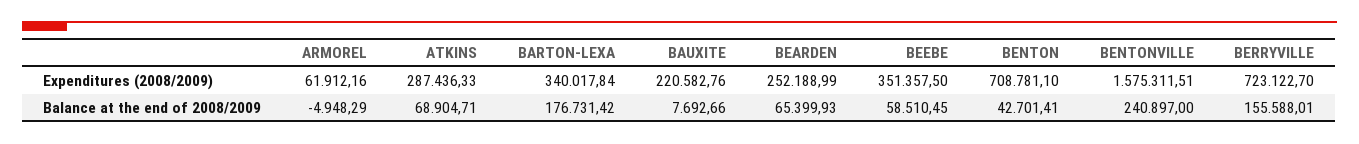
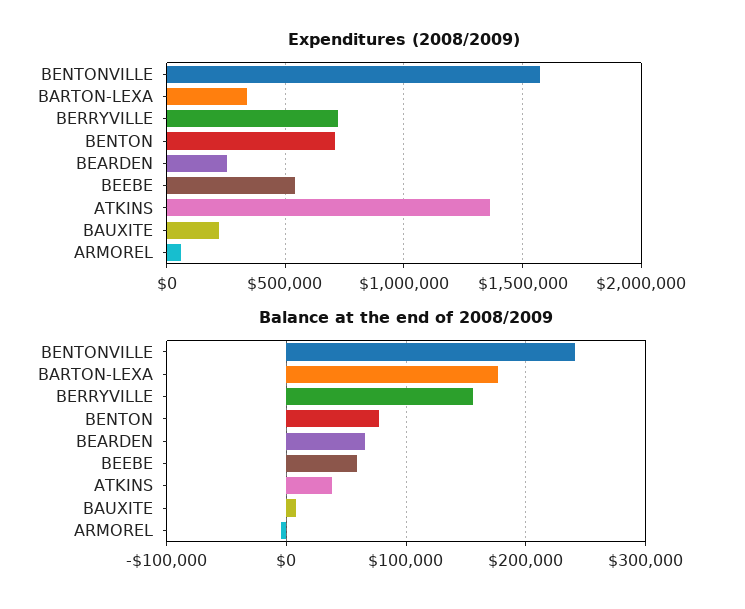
Expenditures (2008/2009), ATKINS: 287436.33 -> 1350000
Expenditures (2008/2009), BEEBE: 351357.5 -> 550000
Balance at the end of 2008/2009, ATKINS: 68904.71 -> 40000
Balance at the end of 2008/2009, BENTON: 42701.41 -> 80000

